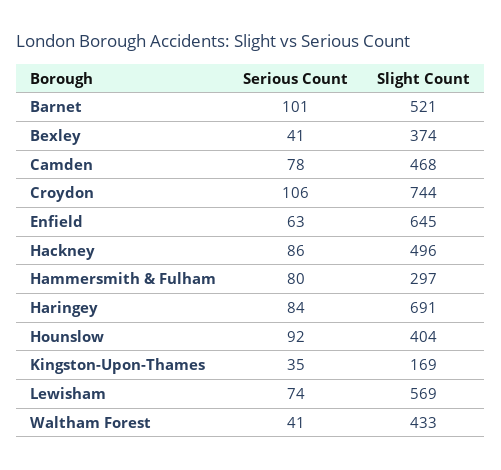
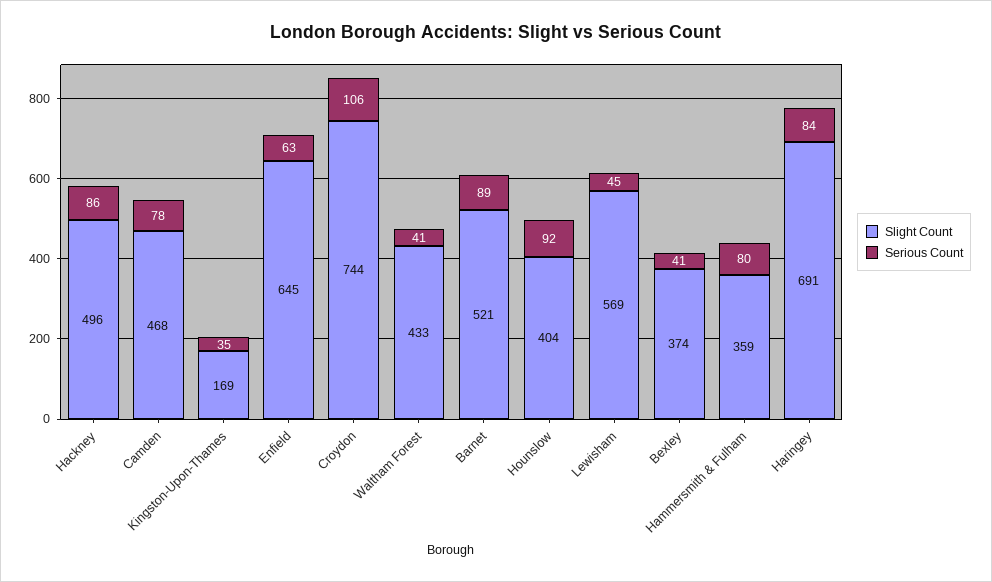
Serious Count, Barnet: 101 -> 89
Slight Count, Hammersmith & Fulham: 297 -> 359
Serious Count, Lewisham: 74 -> 45

